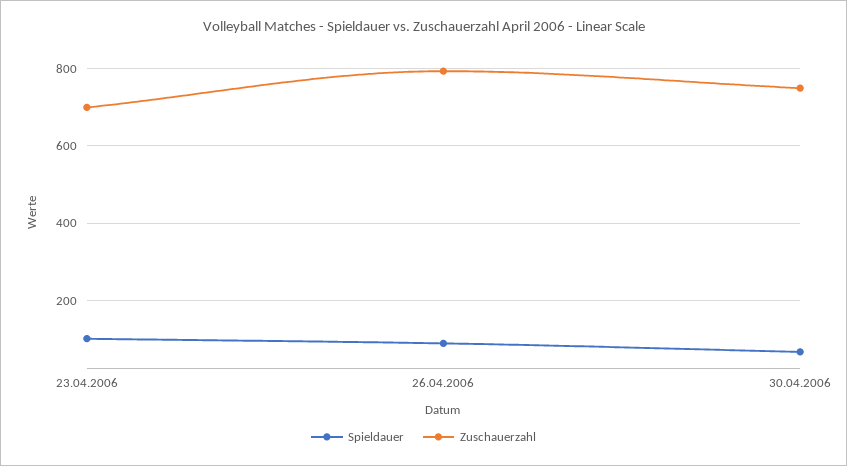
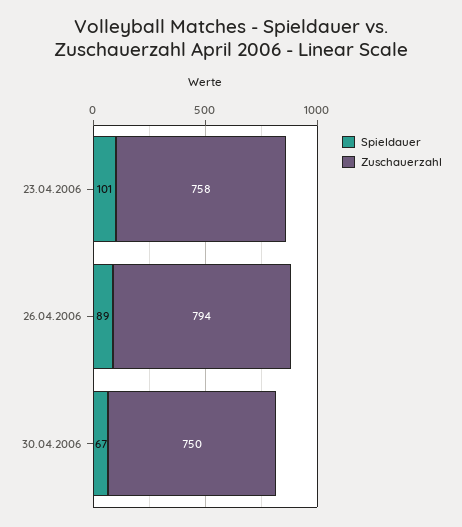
Zuschauerzahl, 23.04.2006: 700 -> 758

